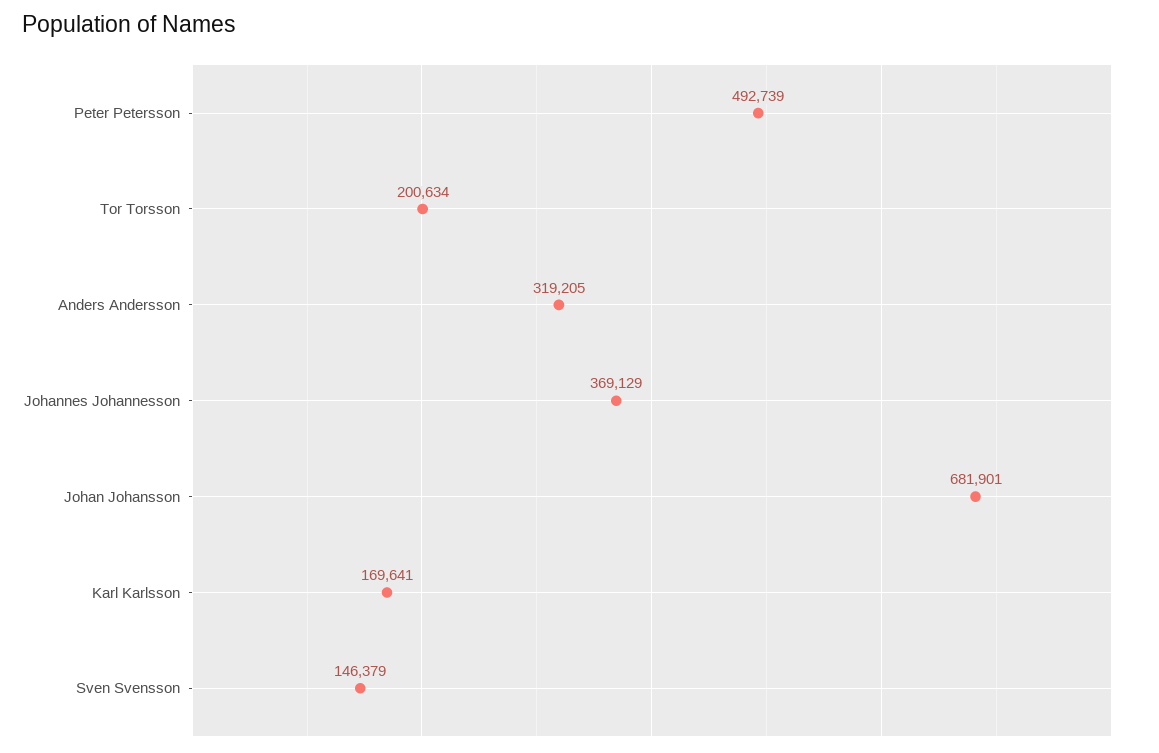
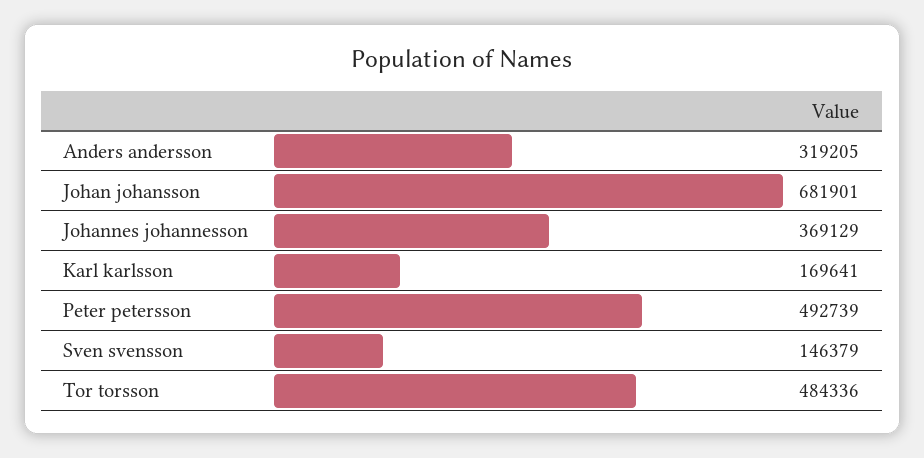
Tor Torsson: 200634 -> 484336

